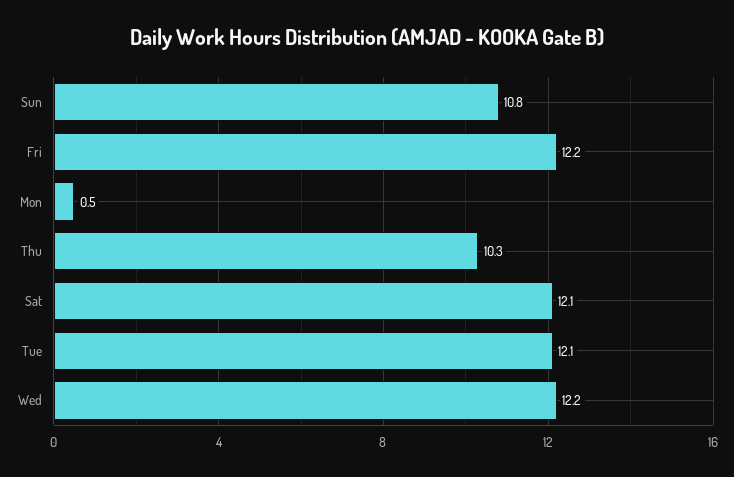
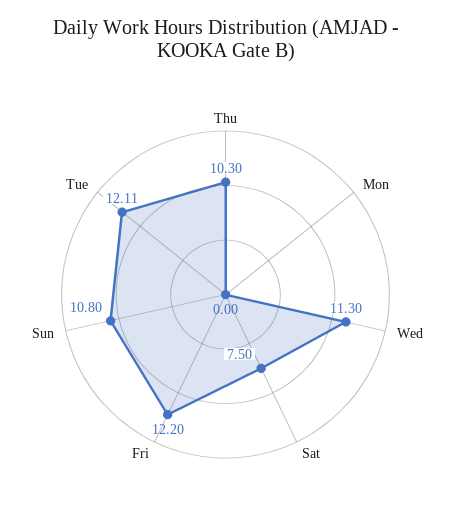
Mon: 0.5 -> 0
Sat: 12.1 -> 7.5
Wed: 12.2 -> 11.3

